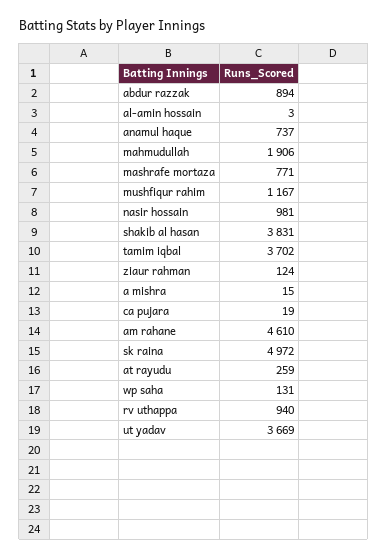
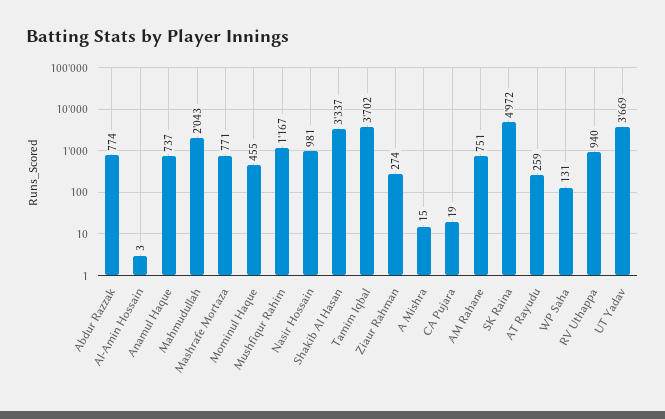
abdur razzak: 894 -> 774
mahmudullah: 1906 -> 2043
shakib al hasan: 3831 -> 3337
ziaur rahman: 124 -> 274
am rahane: 4610 -> 751
Mominul Haque: none -> 455

